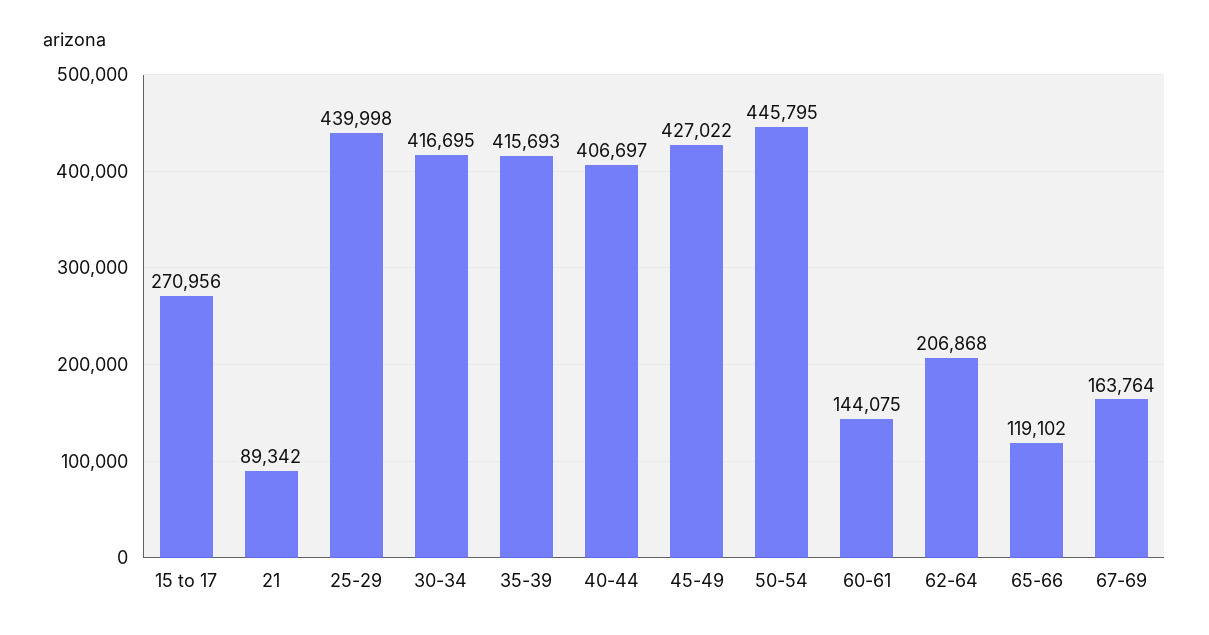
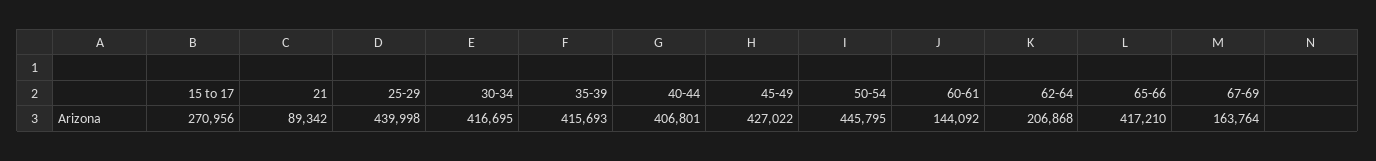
40-44: 406697 -> 406801
60-61: 144075 -> 144092
65-66: 119102 -> 417210

